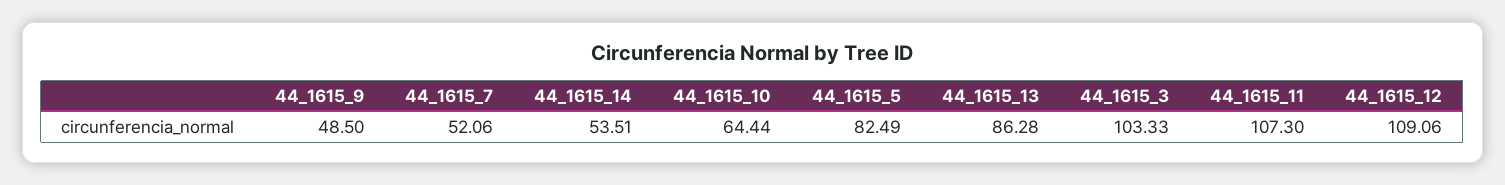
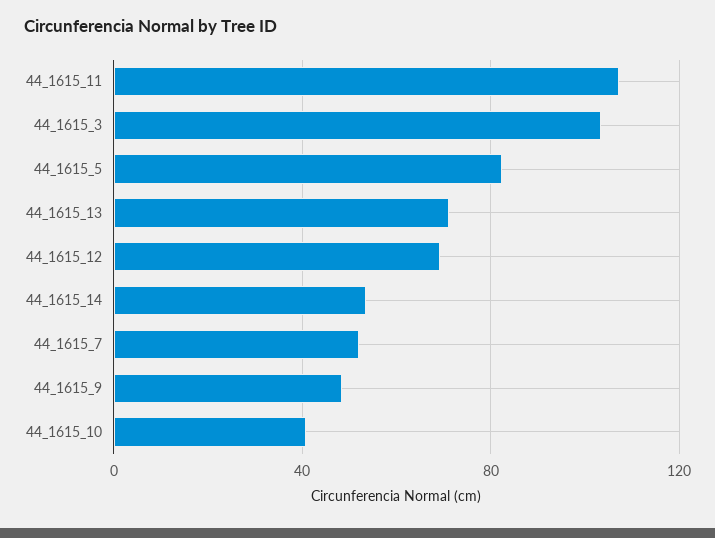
44_1615_10: 64.44 -> 40
44_1615_13: 86.28 -> 70
44_1615_12: 109.06 -> 70

